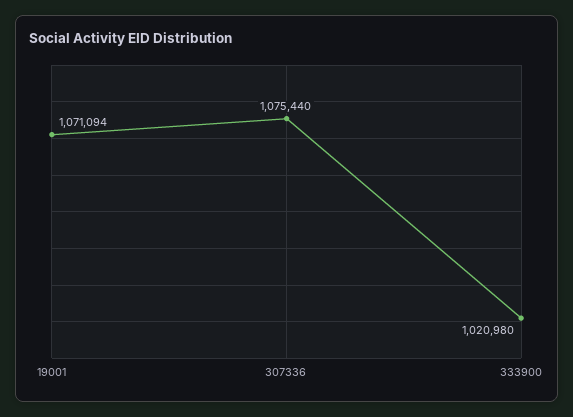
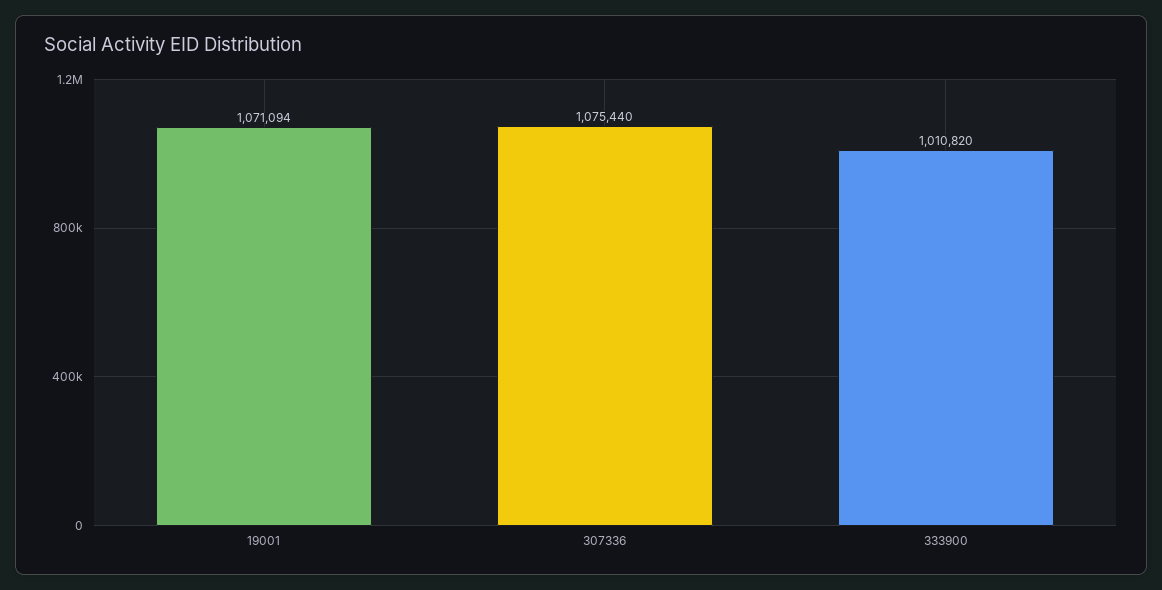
333900: 1020980 -> 1010820

